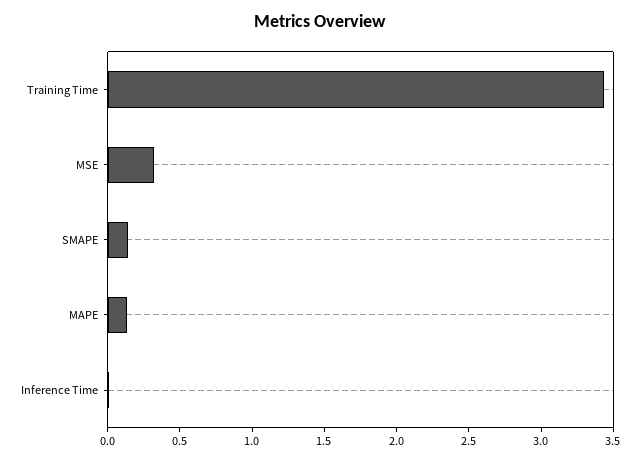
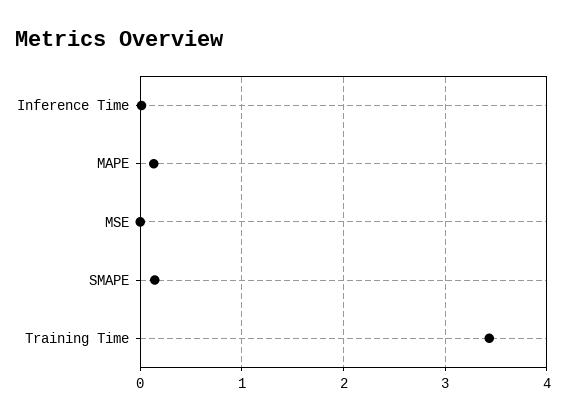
MSE: 0.3 -> 0

